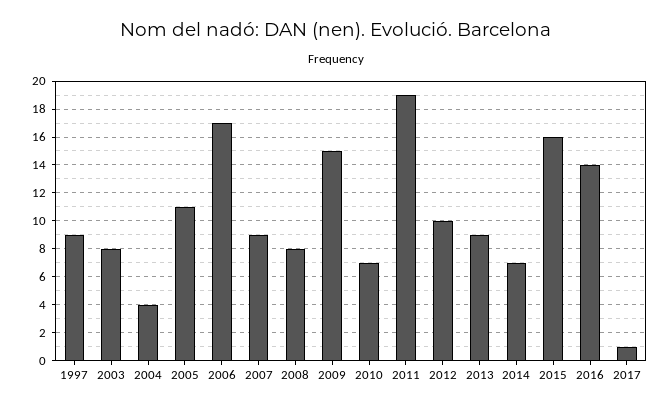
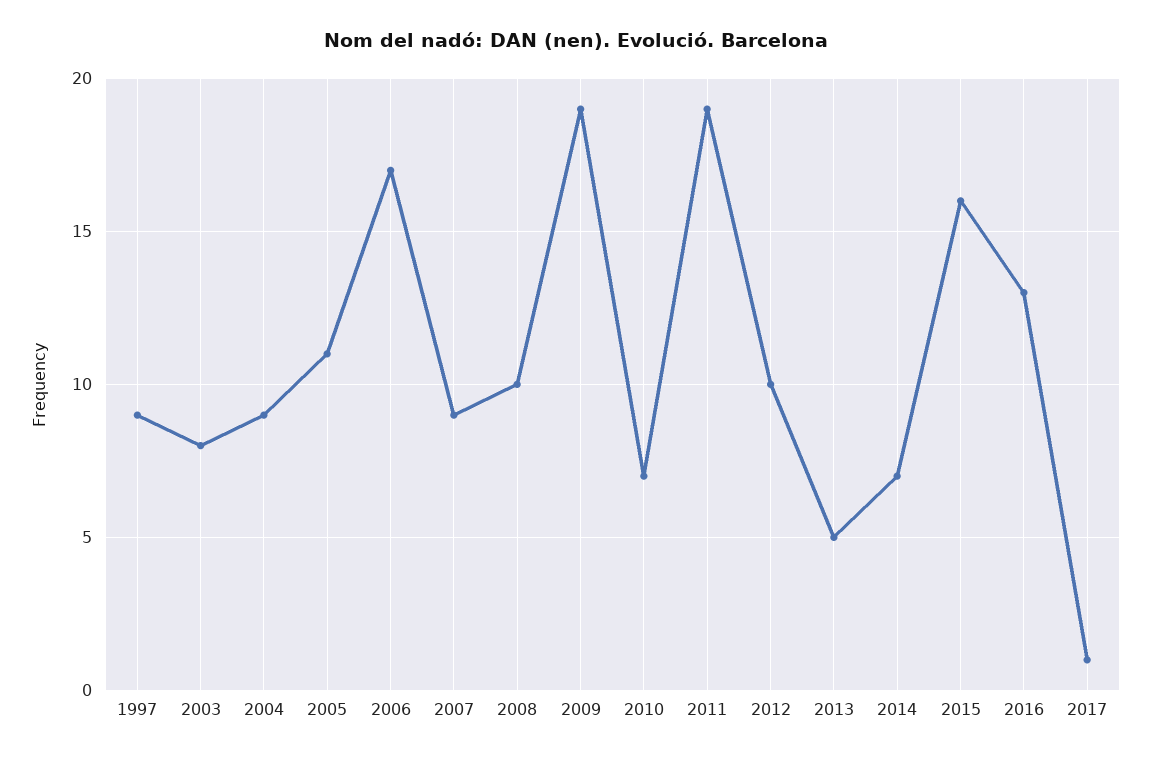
2004: 4 -> 9
2008: 8 -> 10
2009: 15 -> 19
2013: 9 -> 5
2016: 14 -> 13

